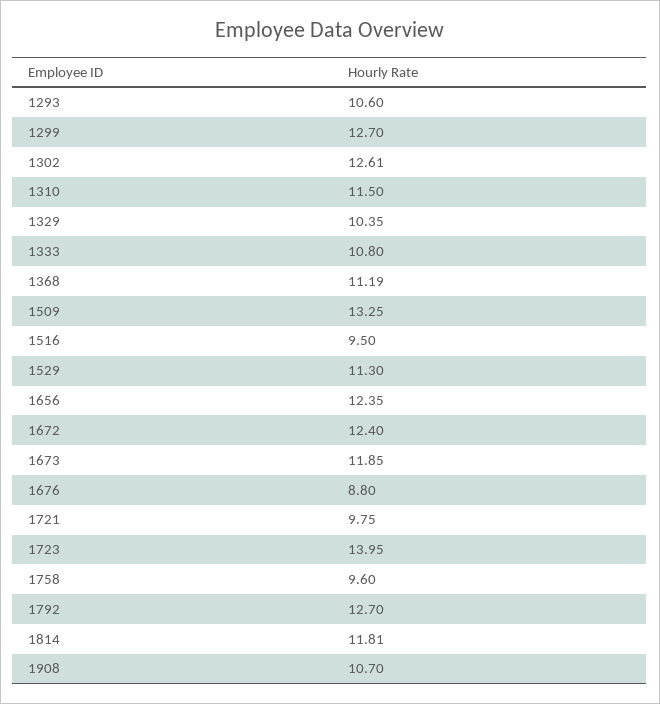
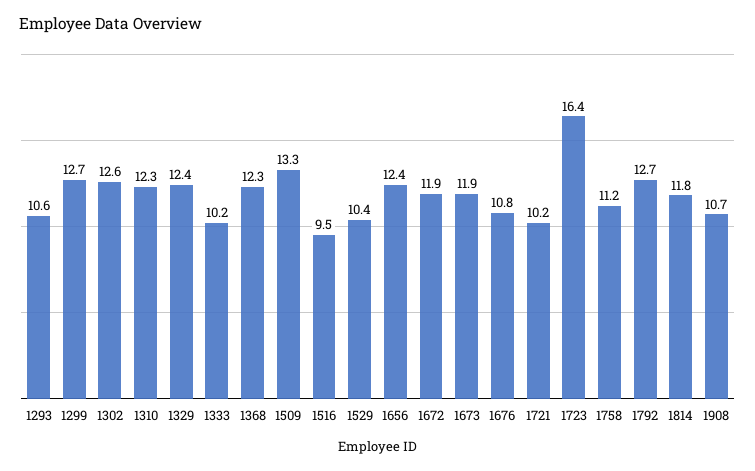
1310: 11.5 -> 12.3
1329: 10.35 -> 12.4
1333: 10.8 -> 10.2
1368: 11.19 -> 12.3
1529: 11.3 -> 10.4
1672: 12.4 -> 11.9
1676: 8.8 -> 10.8
1721: 9.75 -> 10.2
1723: 13.95 -> 16.4
1758: 9.6 -> 11.2

